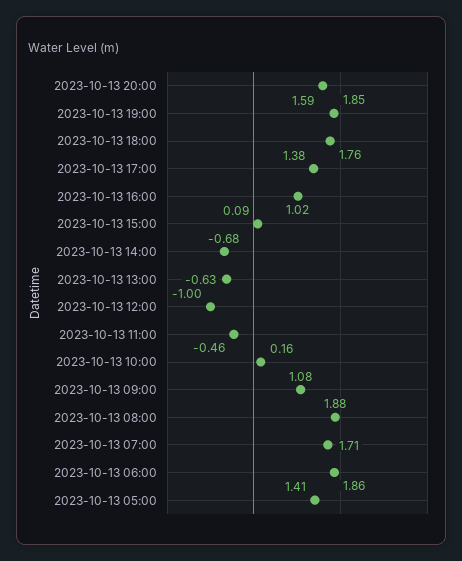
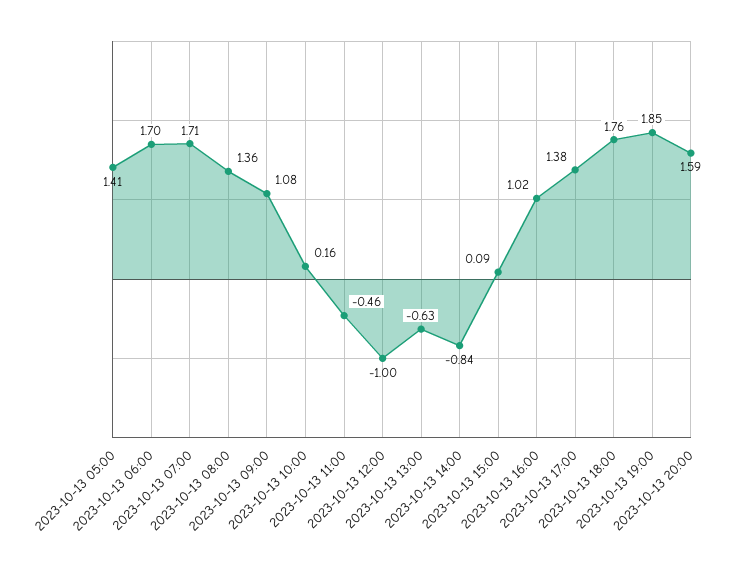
2023-10-13 14:00: -0.68 -> -0.84
2023-10-13 08:00: 1.88 -> 1.36
2023-10-13 06:00: 1.86 -> 1.7

